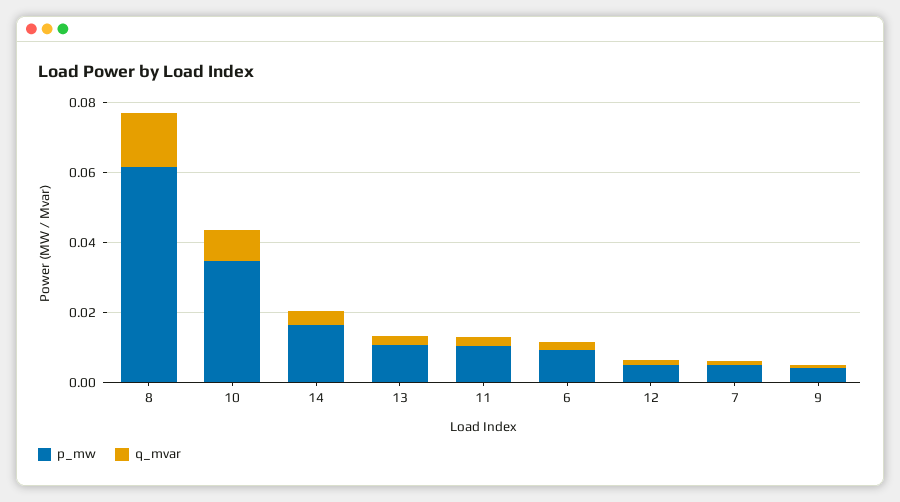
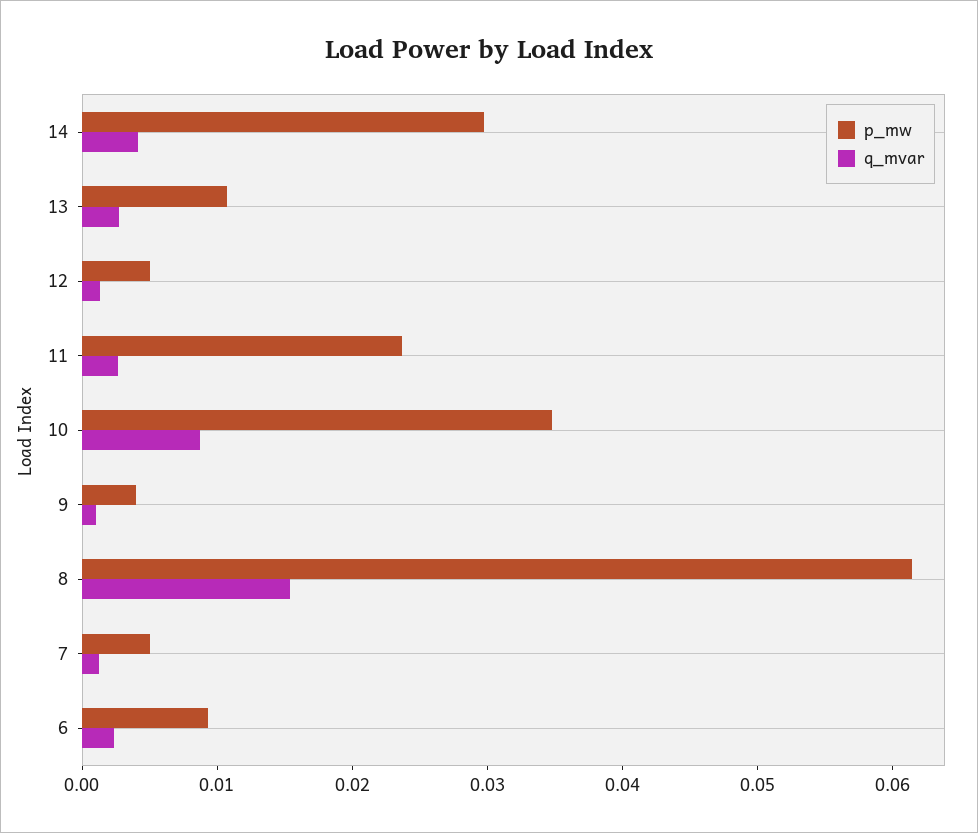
p_mw, 14: 0.015 -> 0.03
p_mw, 11: 0.01 -> 0.024

